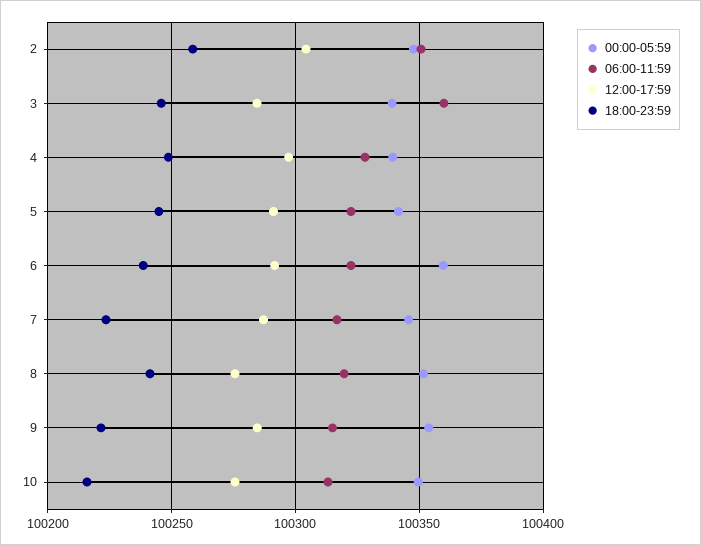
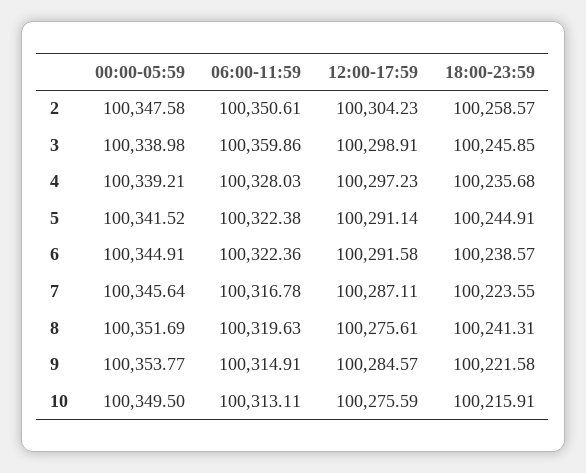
12:00-17:59, 3: 100285 -> 100298.91
18:00-23:59, 4: 100250 -> 100235.68
00:00-05:59, 6: 100360 -> 100344.91

